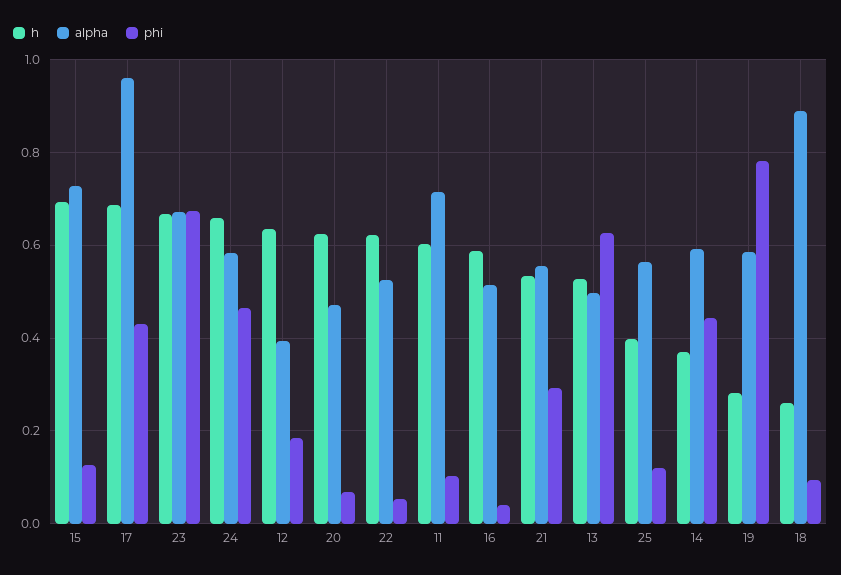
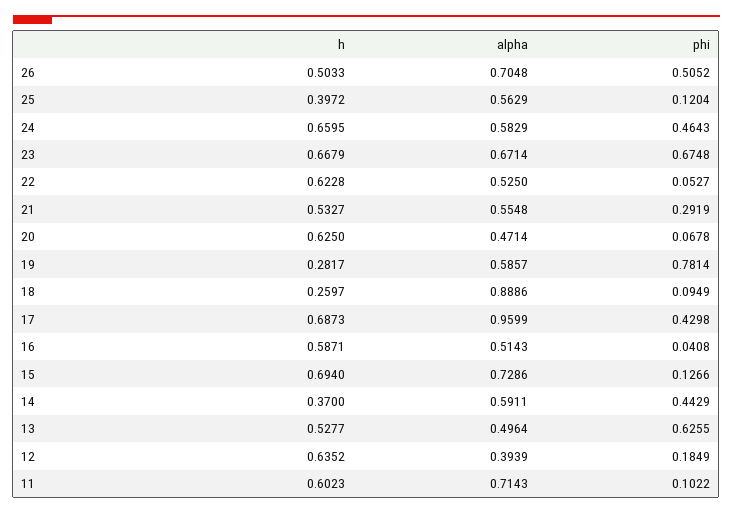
h, 26: none -> 0.5033
alpha, 26: none -> 0.7048
phi, 26: none -> 0.5052

